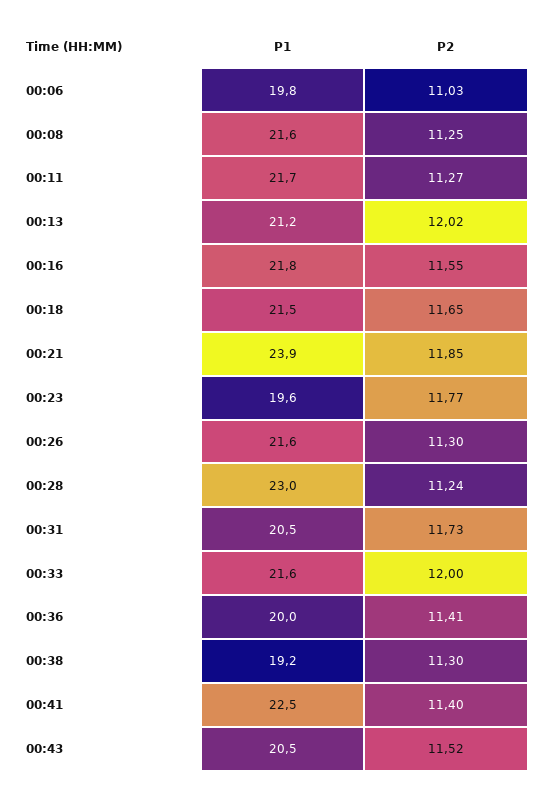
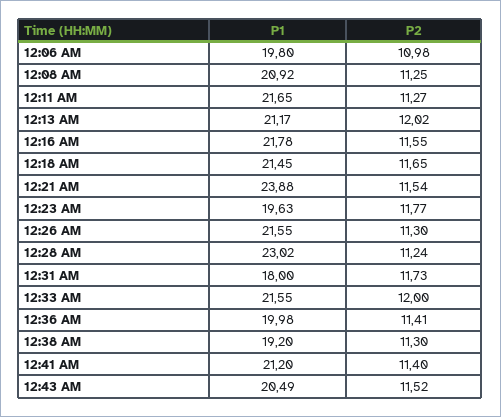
P2, 00:06: 11.03 -> 10.98
P1, 00:08: 21.6 -> 20.92
P2, 00:21: 11.85 -> 11.54
P1, 00:31: 20.5 -> 18
P1, 00:41: 22.5 -> 21.2

